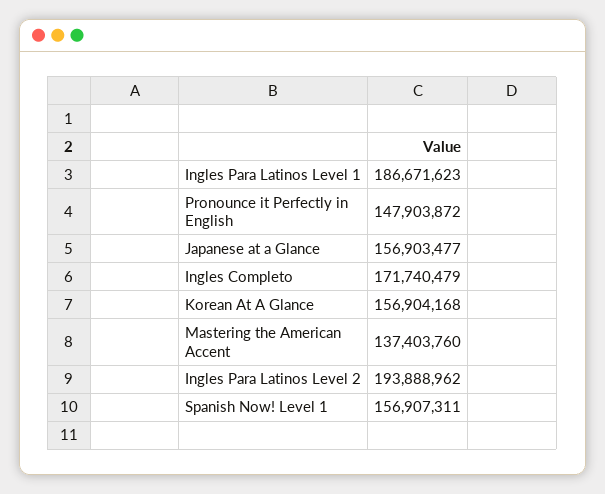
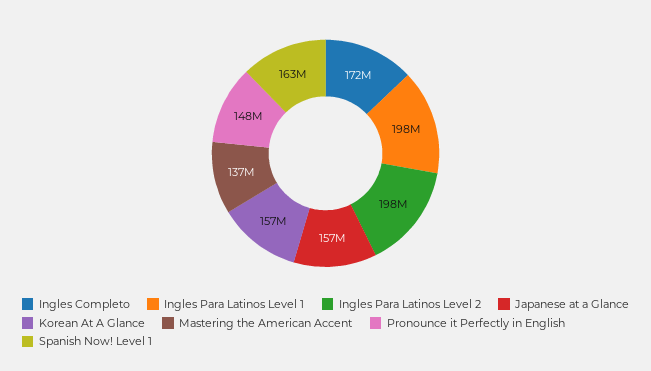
Ingles Para Latinos Level 1: 186671623 -> 198000000
Ingles Para Latinos Level 2: 193888962 -> 198000000
Spanish Now! Level 1: 156907311 -> 163000000

